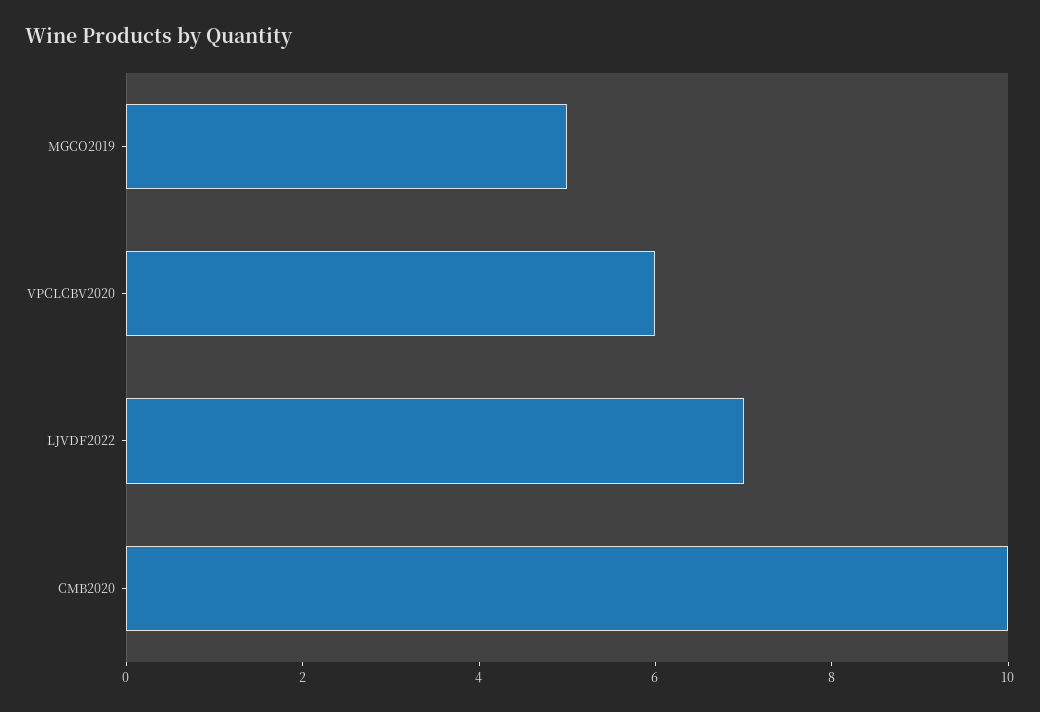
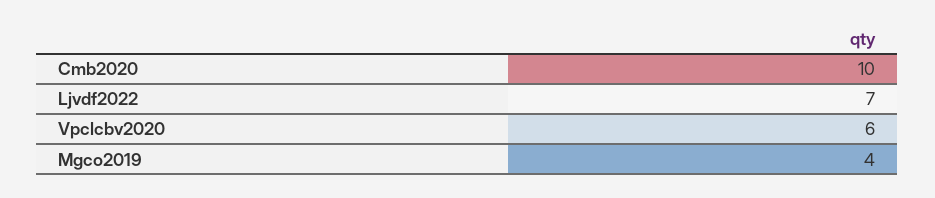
MGCO2019: 5 -> 4

